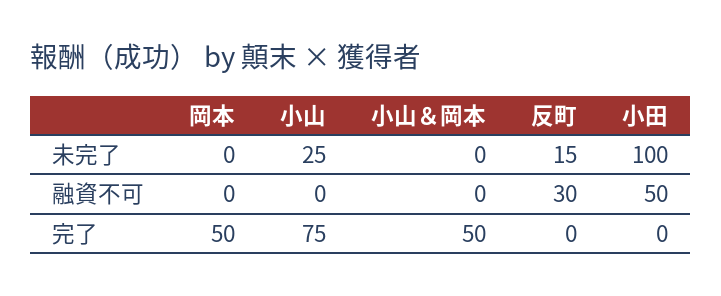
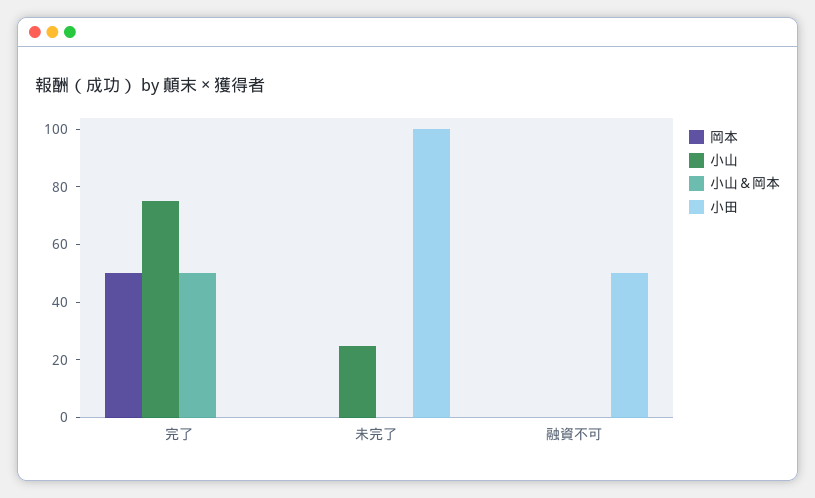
反町, 未完了: 15 -> none
反町, 融資不可: 30 -> none
反町, 完了: 0 -> none

